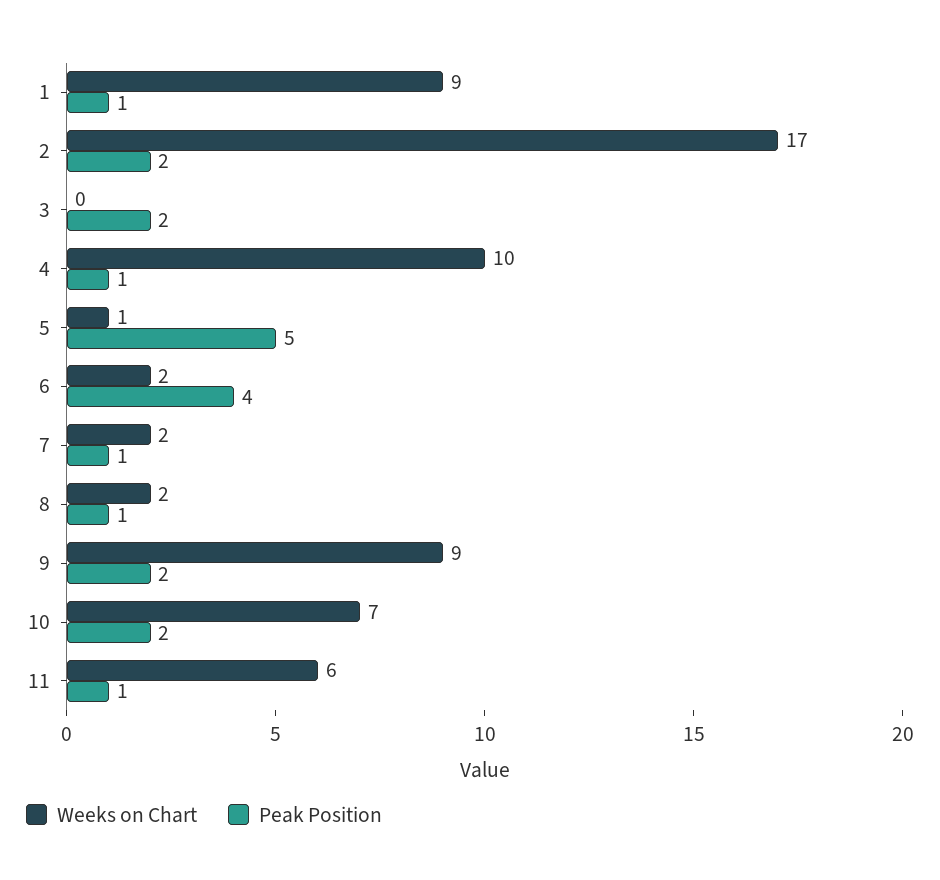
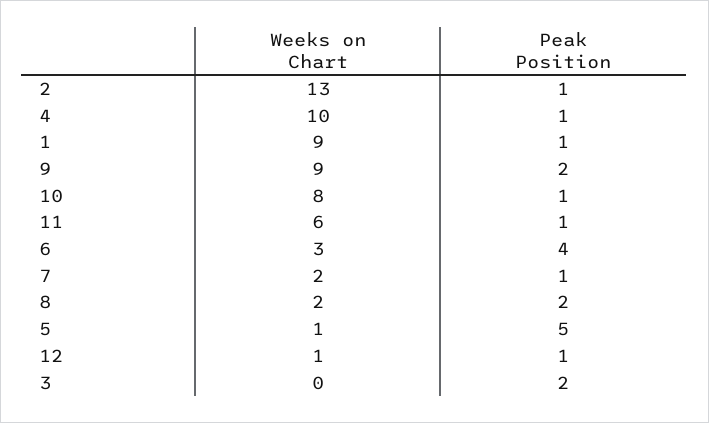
Weeks on Chart, 2: 17 -> 13
Peak Position, 2: 2 -> 1
Weeks on Chart, 6: 2 -> 3
Peak Position, 8: 1 -> 2
Weeks on Chart, 10: 7 -> 8
Peak Position, 10: 2 -> 1
Weeks on Chart, 12: none -> 1
Peak Position, 12: none -> 1

